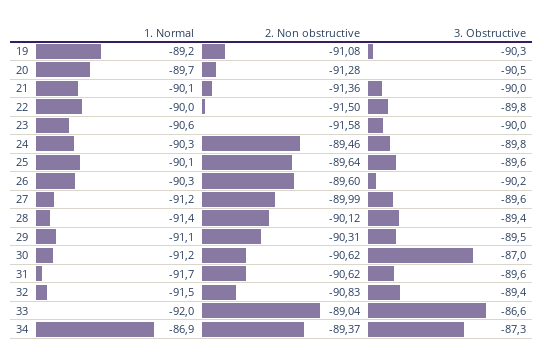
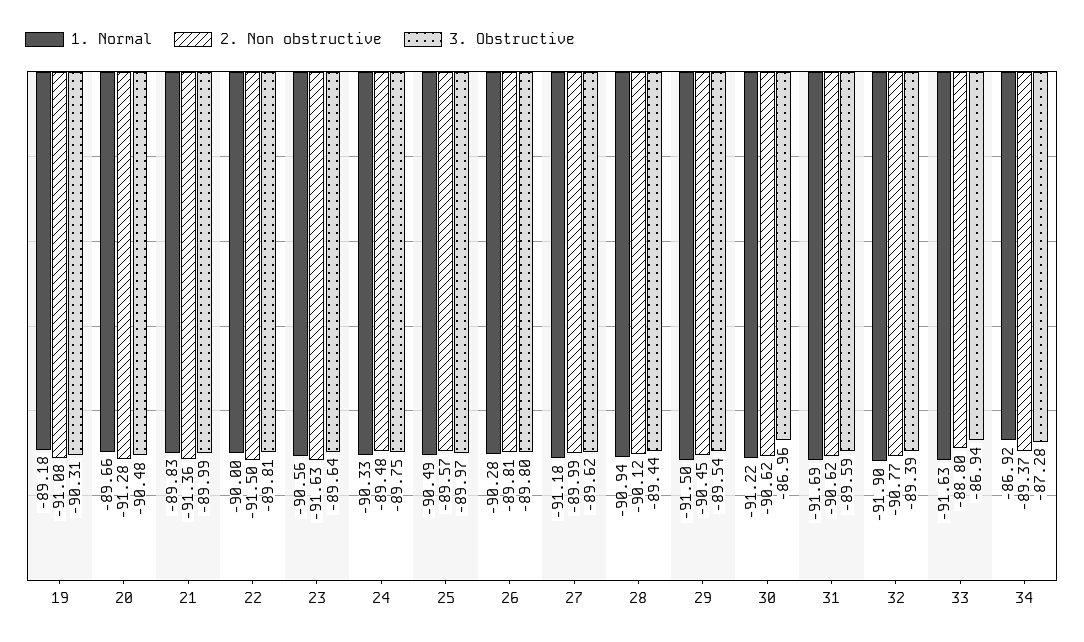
1. Normal, 21: -90.1 -> -89.83
2. Non obstructive, 23: -91.58 -> -91.63
3. Obstructive, 23: -90 -> -89.64
2. Non obstructive, 24: -89.46 -> -89.48
1. Normal, 25: -90.1 -> -90.49
2. Non obstructive, 25: -89.64 -> -89.57
3. Obstructive, 25: -89.6 -> -89.97
2. Non obstructive, 26: -89.6 -> -89.81
3. Obstructive, 26: -90.2 -> -89.8
1. Normal, 28: -91.4 -> -90.94
1. Normal, 29: -91.1 -> -91.5
2. Non obstructive, 29: -90.31 -> -90.45
1. Normal, 32: -91.5 -> -91.9
2. Non obstructive, 32: -90.83 -> -90.77
1. Normal, 33: -92 -> -91.63
2. Non obstructive, 33: -89.04 -> -88.8
3. Obstructive, 33: -86.6 -> -86.94

